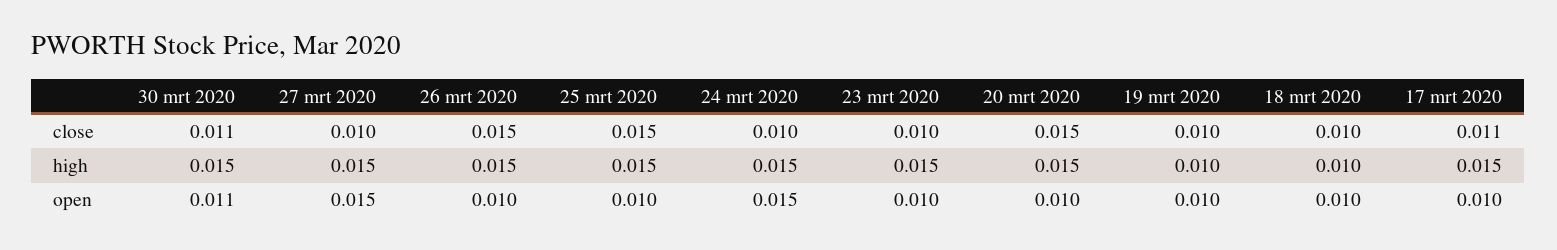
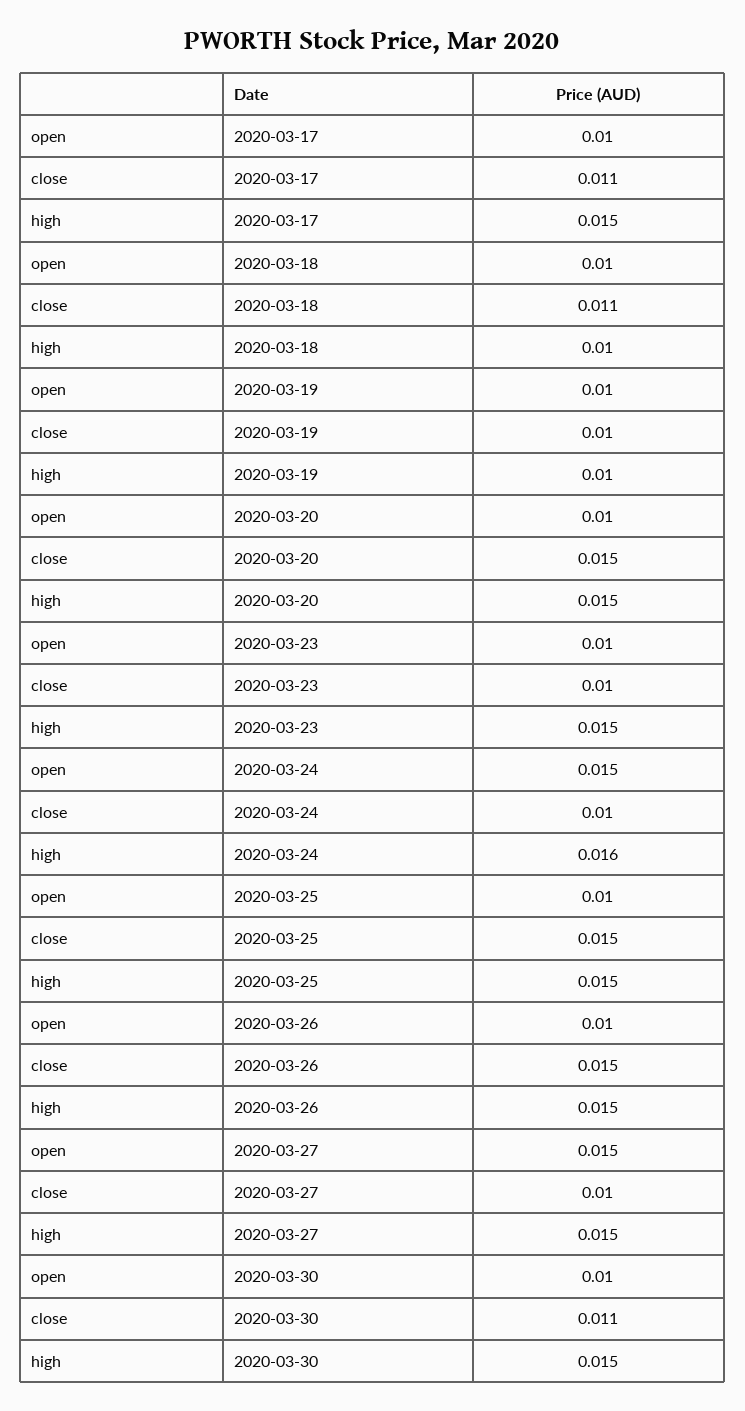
18 mrt 2020, close: 0.01 -> 0.011
24 mrt 2020, high: 0.015 -> 0.016
30 mrt 2020, open: 0.011 -> 0.01

